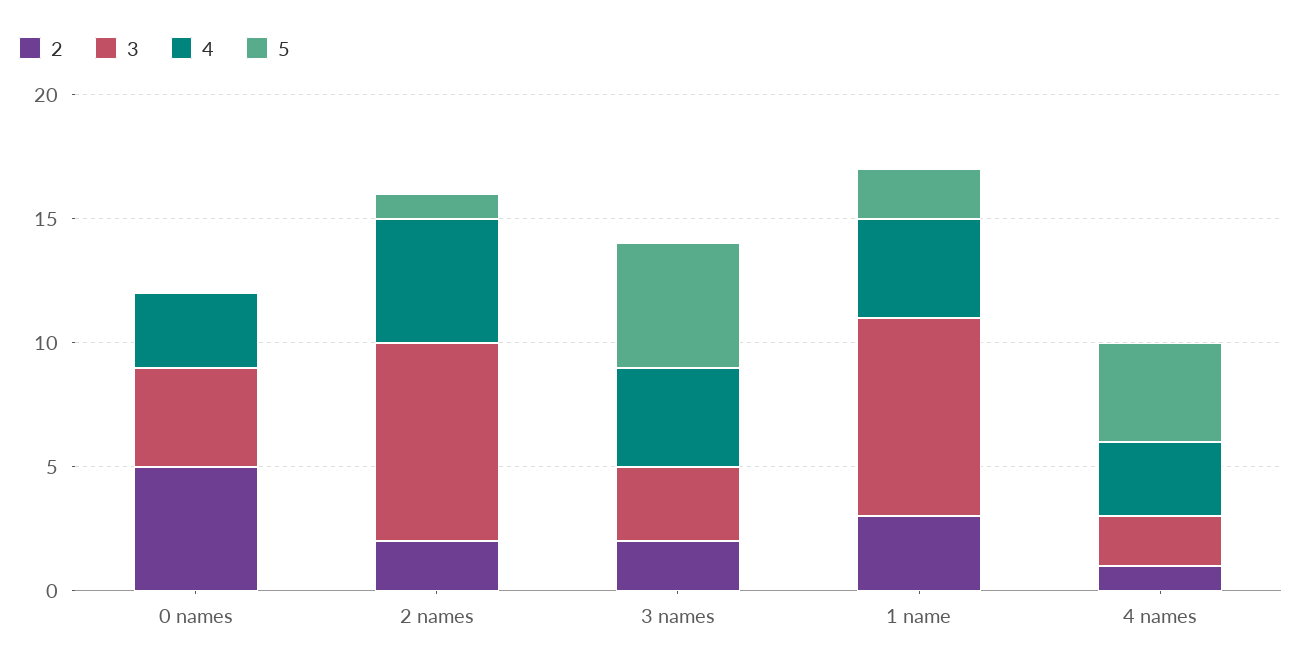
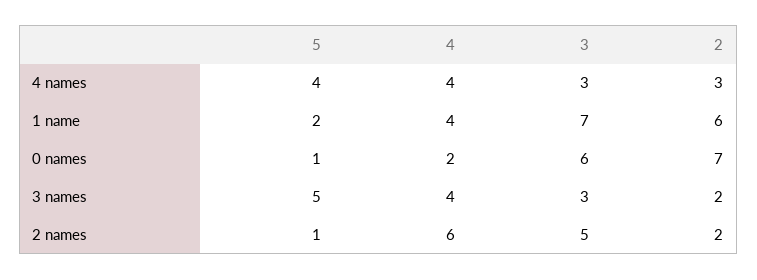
2, 0 names: 5 -> 7
3, 0 names: 4 -> 6
4, 0 names: 3 -> 2
5, 0 names: 0 -> 1
3, 2 names: 8 -> 5
4, 2 names: 5 -> 6
2, 1 name: 3 -> 6
3, 1 name: 8 -> 7
2, 4 names: 1 -> 3
3, 4 names: 2 -> 3
4, 4 names: 3 -> 4

